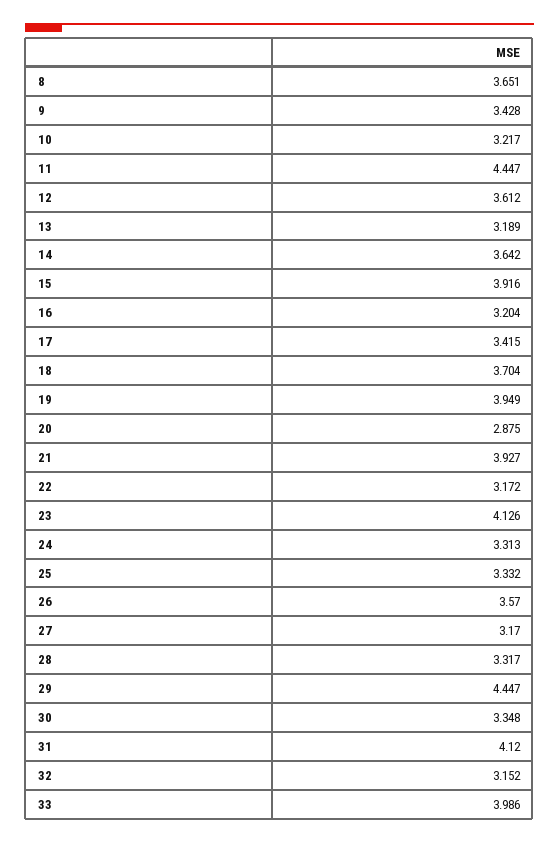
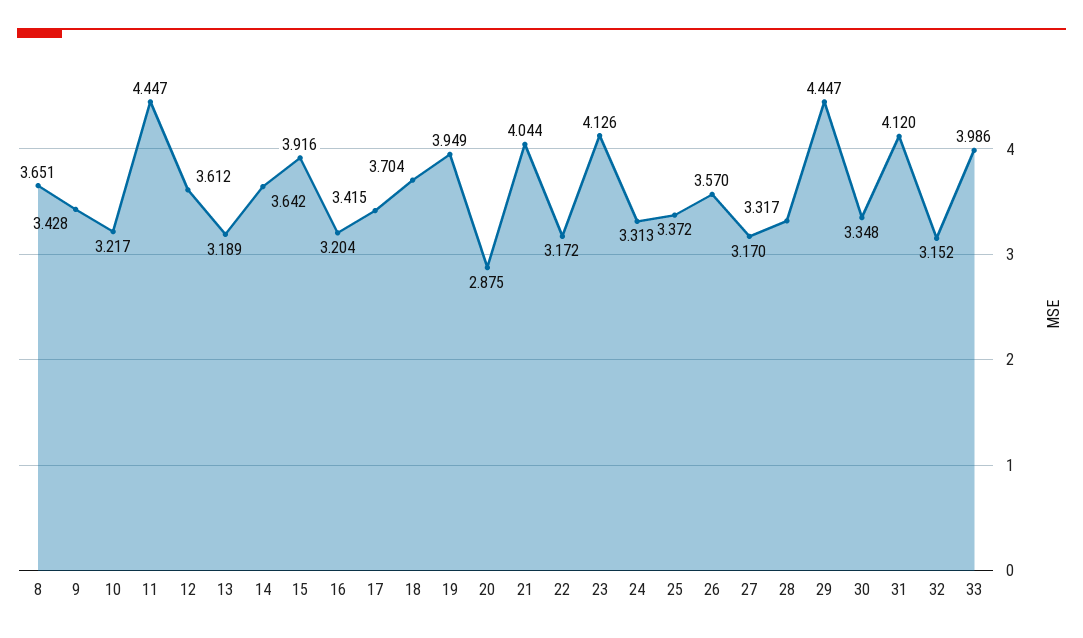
21: 3.927 -> 4.044
25: 3.332 -> 3.372

